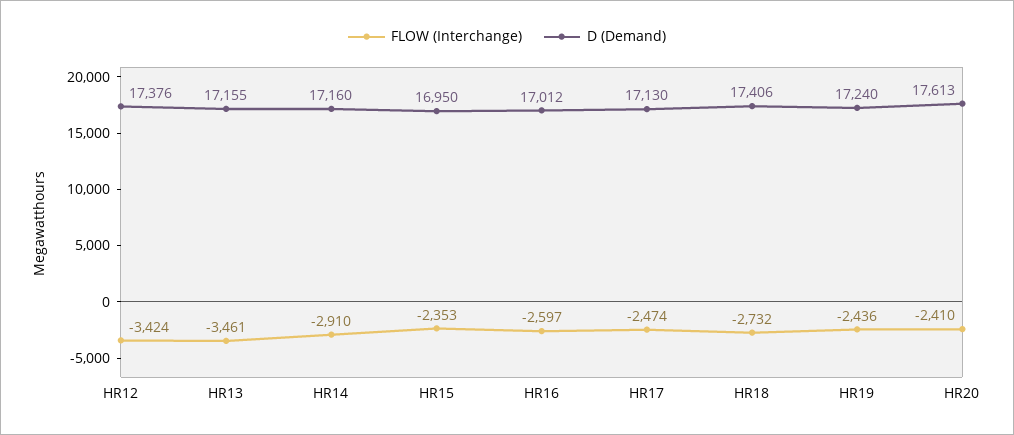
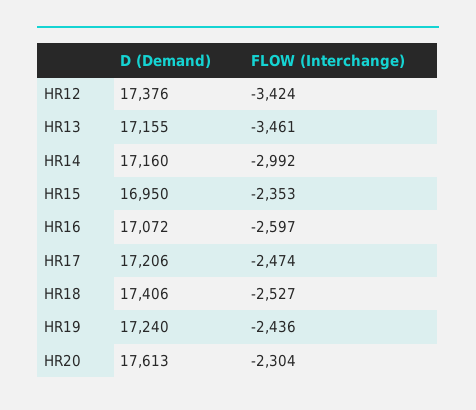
FLOW (Interchange), HR14: -2910 -> -2992
D (Demand), HR16: 17012 -> 17072
D (Demand), HR17: 17130 -> 17206
FLOW (Interchange), HR18: -2732 -> -2527
FLOW (Interchange), HR20: -2410 -> -2304

